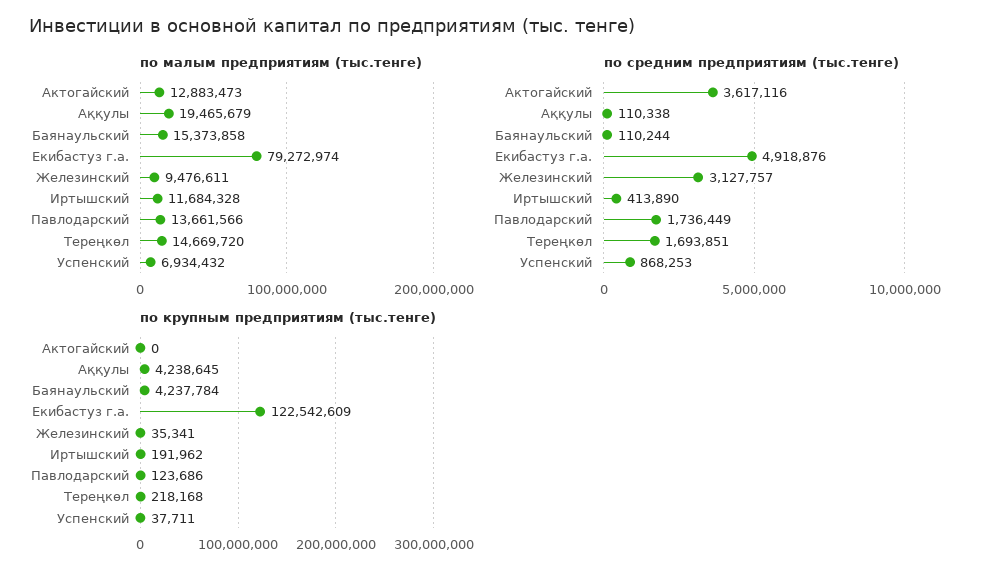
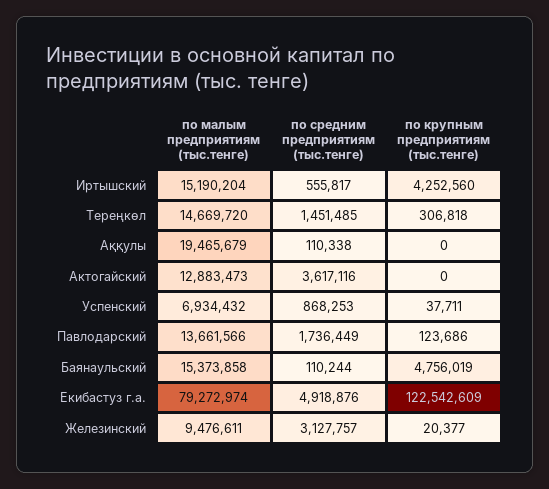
по малым предприятиям (тыс.тенге), Иртышский: 11684328 -> 15190204
по средним предприятиям (тыс.тенге), Иртышский: 413890 -> 555817
по средним предприятиям (тыс.тенге), Тереңкөл: 1693851 -> 1451485
по крупным предприятиям (тыс.тенге), Аққулы: 4238645 -> 0
по крупным предприятиям (тыс.тенге), Баянаульский: 4237784 -> 4756019
по крупным предприятиям (тыс.тенге), Железинский: 35341 -> 20377
по крупным предприятиям (тыс.тенге), Иртышский: 191962 -> 4252560
по крупным предприятиям (тыс.тенге), Тереңкөл: 218168 -> 306818

